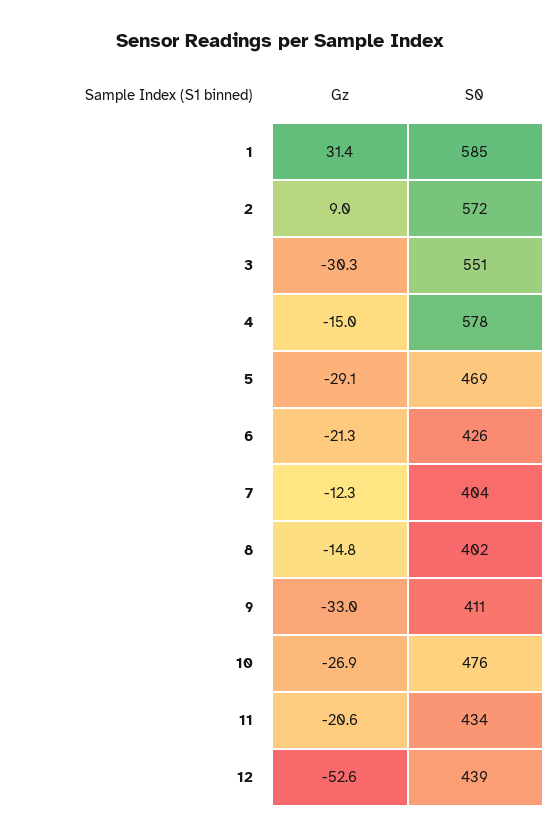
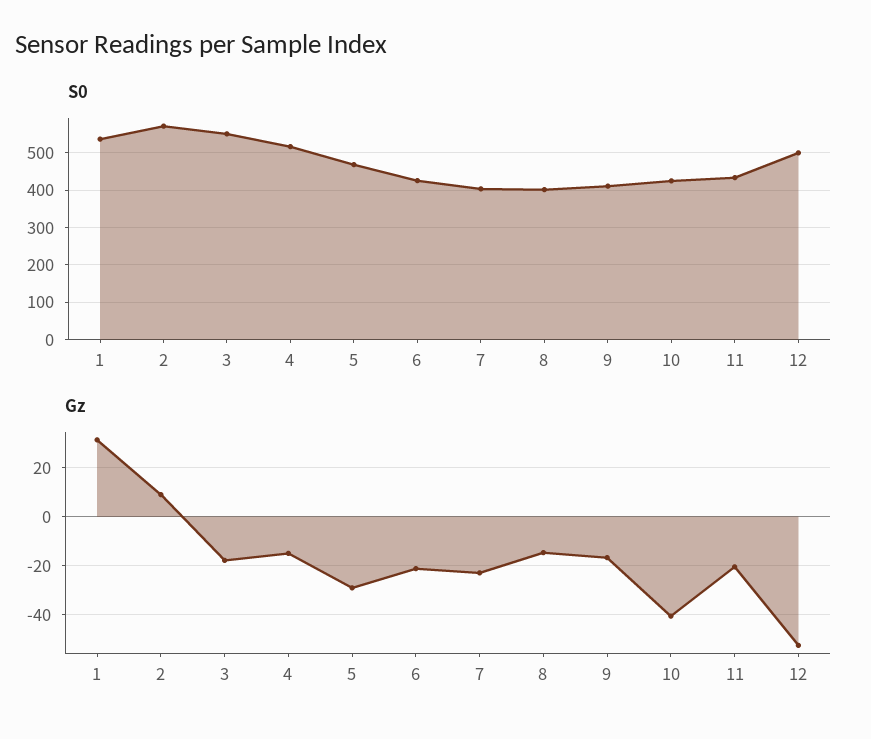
S0, 1: 585 -> 540
Gz, 3: -30.3 -> -17.5
S0, 4: 578 -> 520
Gz, 7: -12.3 -> -22.5
Gz, 9: -33 -> -17.5
Gz, 10: -26.9 -> -40
S0, 10: 476 -> 420
S0, 12: 439 -> 500

